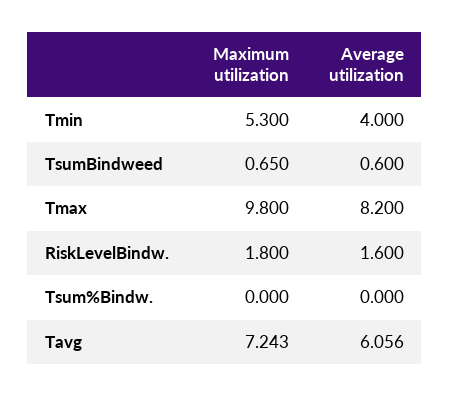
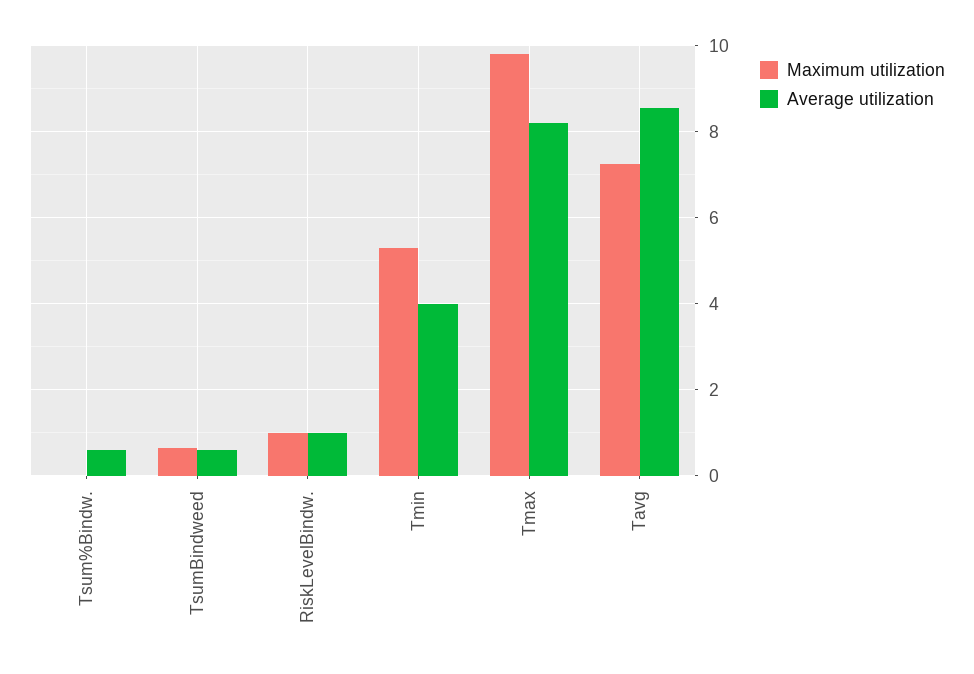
Maximum utilization, RiskLevelBindw.: 1.8 -> 1
Average utilization, RiskLevelBindw.: 1.6 -> 1
Average utilization, Tsum%Bindw.: 0 -> 0.6
Average utilization, Tavg: 6.056 -> 8.6

